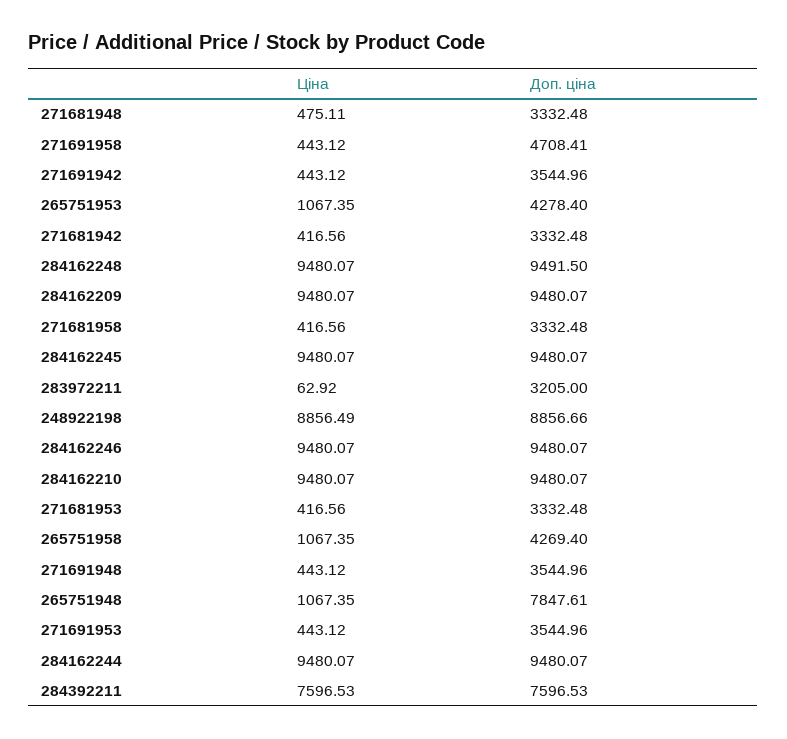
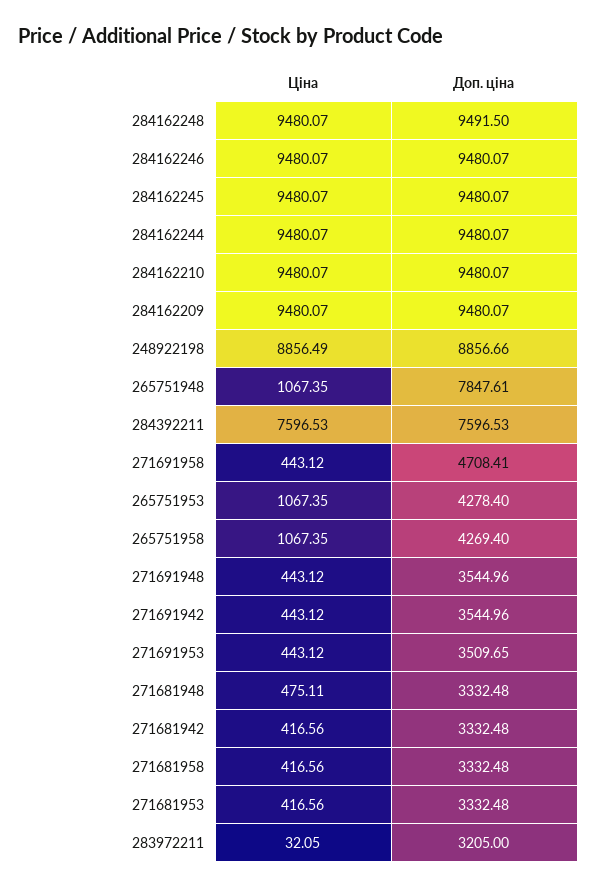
Ціна, 283972211: 62.92 -> 32.05
Доп. ціна, 271691953: 3544.96 -> 3509.65

